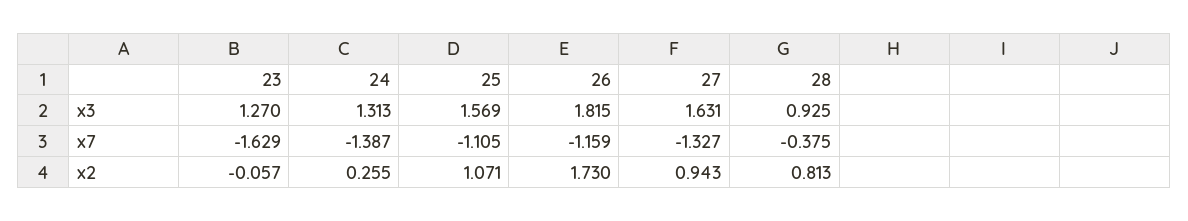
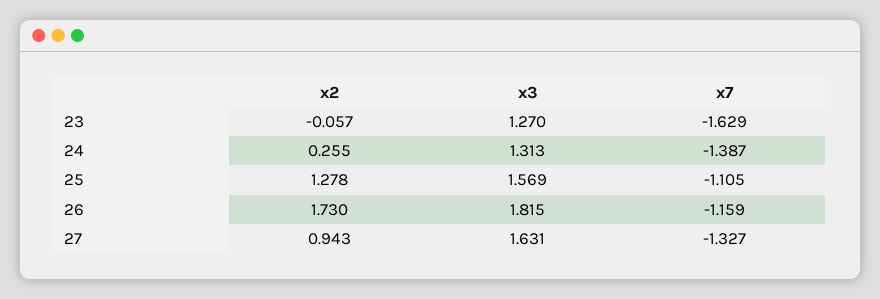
28, x3: 0.925 -> none
28, x7: -0.375 -> none
25, x2: 1.071 -> 1.278
28, x2: 0.813 -> none

